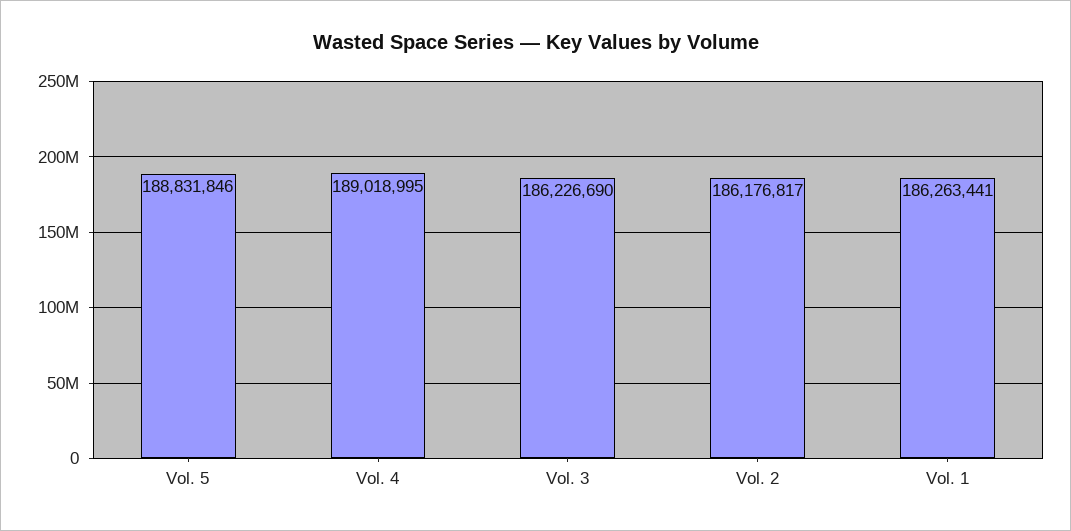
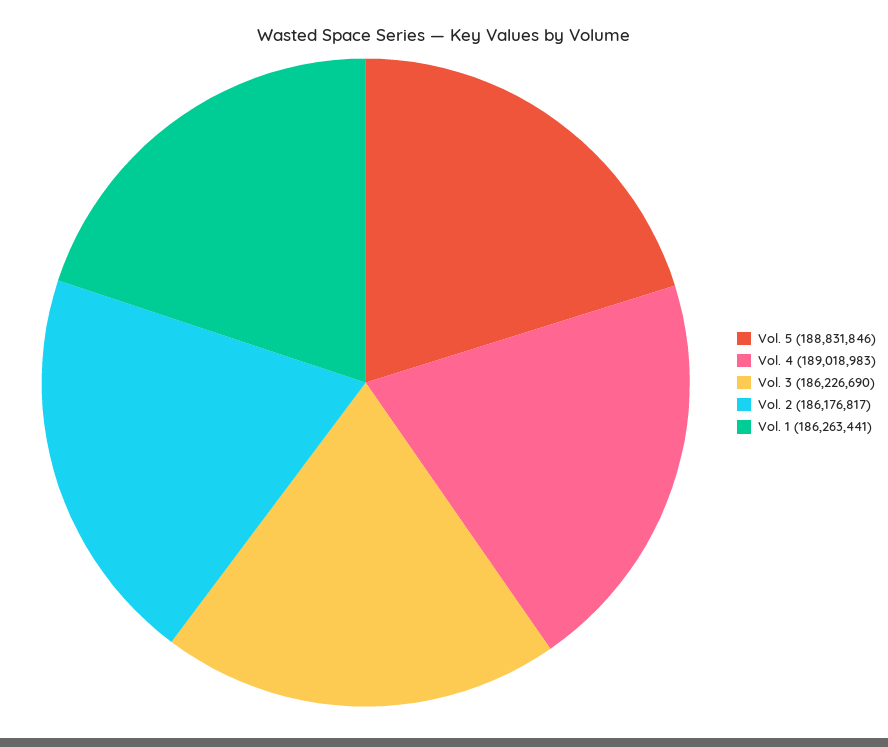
Vol. 4: 189018995 -> 189018983

